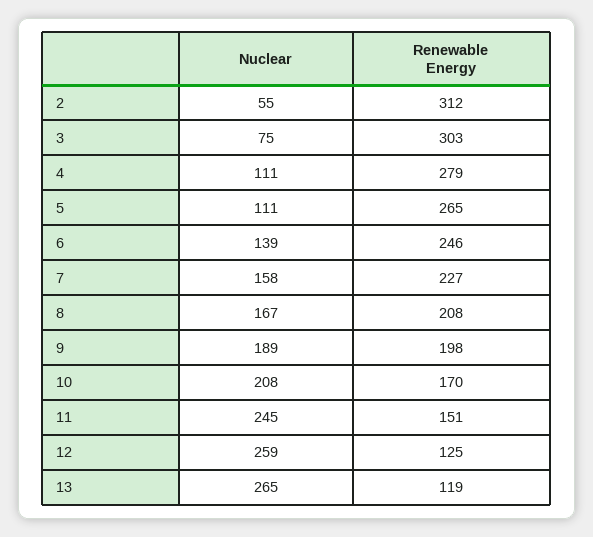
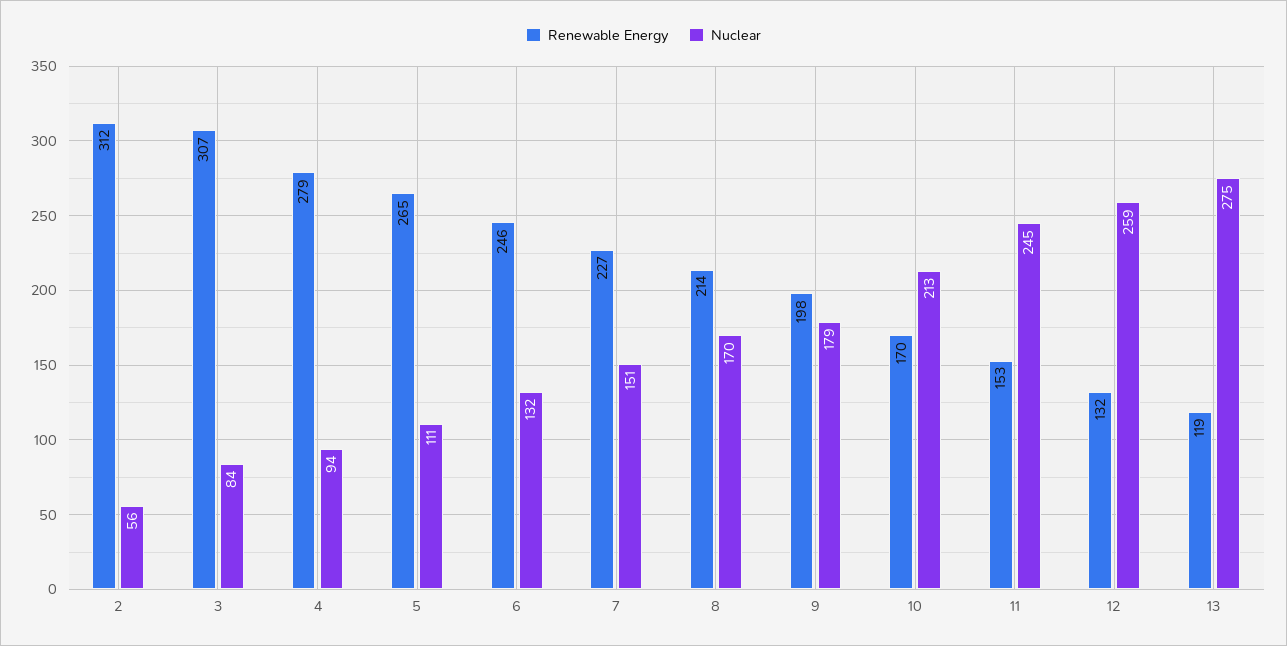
Nuclear, 2: 55 -> 56
Nuclear, 3: 75 -> 84
Renewable Energy, 3: 303 -> 307
Nuclear, 4: 111 -> 94
Nuclear, 6: 139 -> 132
Nuclear, 7: 158 -> 151
Nuclear, 8: 167 -> 170
Renewable Energy, 8: 208 -> 214
Nuclear, 9: 189 -> 179
Nuclear, 10: 208 -> 213
Renewable Energy, 11: 151 -> 153
Renewable Energy, 12: 125 -> 132
Nuclear, 13: 265 -> 275

